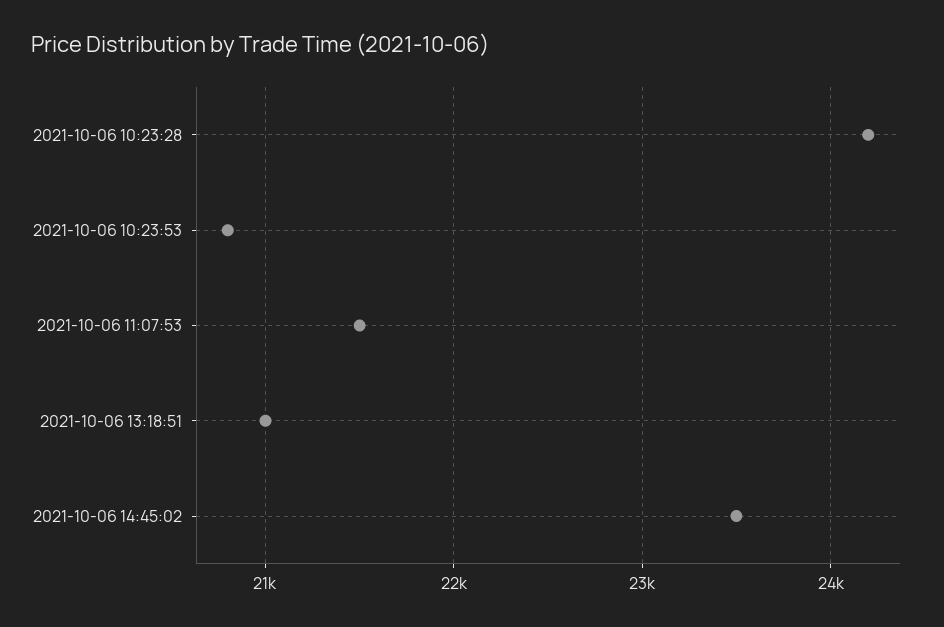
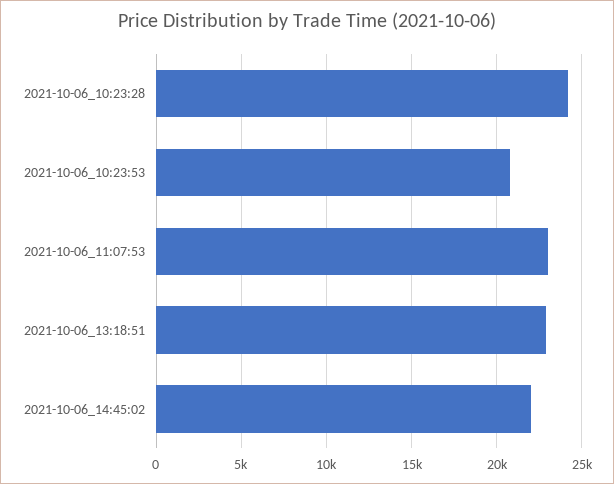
2021-10-06 11:07:53: 21500 -> 23000
2021-10-06 13:18:51: 21000 -> 23000
2021-10-06 14:45:02: 23500 -> 22000

